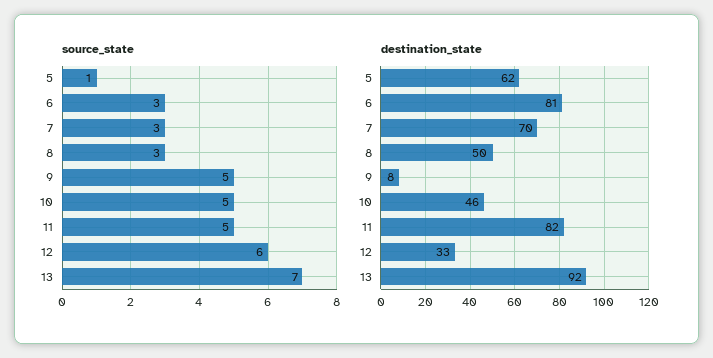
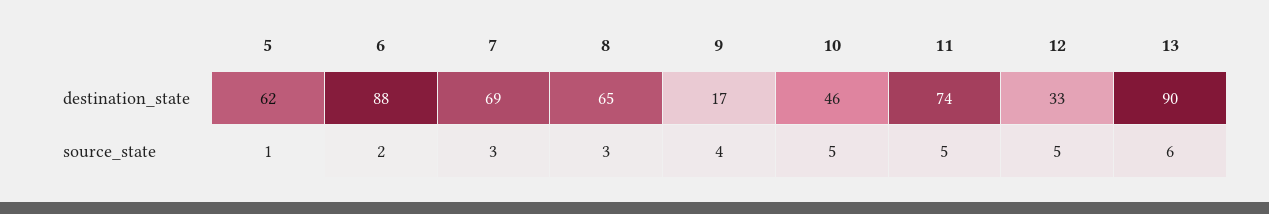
source_state, 6: 3 -> 2
source_state, 9: 5 -> 4
source_state, 12: 6 -> 5
source_state, 13: 7 -> 6
destination_state, 6: 81 -> 88
destination_state, 7: 70 -> 69
destination_state, 8: 50 -> 65
destination_state, 9: 8 -> 17
destination_state, 11: 82 -> 74
destination_state, 13: 92 -> 90

